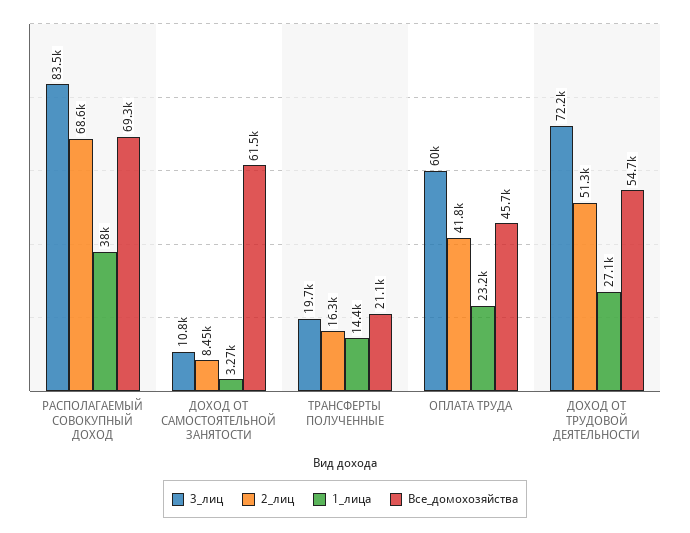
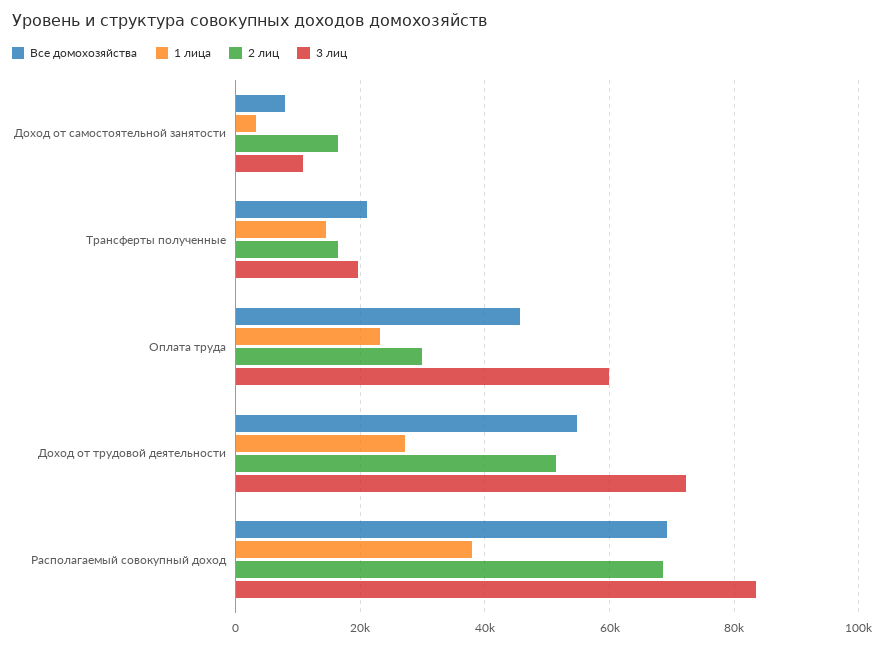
2_лиц, ДОХОД ОТ САМОСТОЯТЕЛЬНОЙ ЗАНЯТОСТИ: 8450 -> 16000
Все_домохозяйства, ДОХОД ОТ САМОСТОЯТЕЛЬНОЙ ЗАНЯТОСТИ: 61500 -> 8000
2_лиц, ОПЛАТА ТРУДА: 41800 -> 30000

